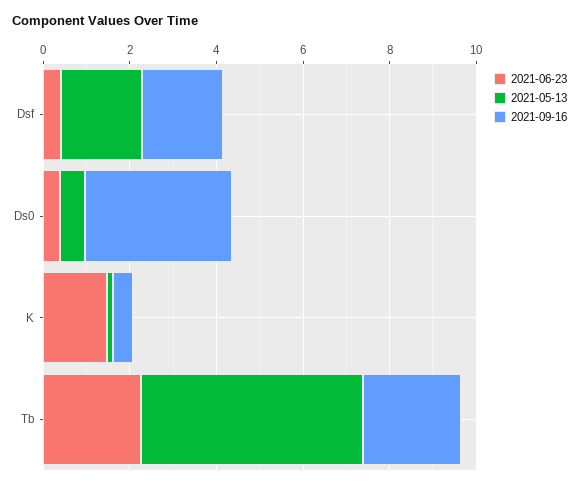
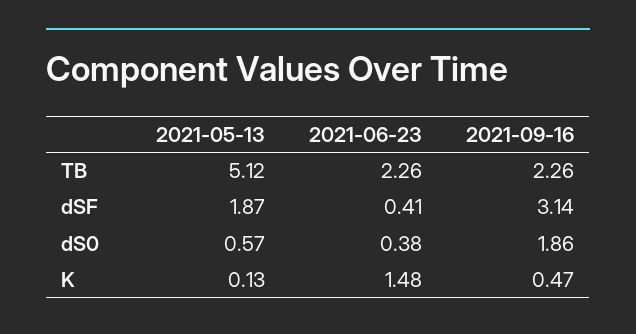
2021-09-16, Dsf: 2 -> 3.14
2021-09-16, Ds0: 3.5 -> 1.86

